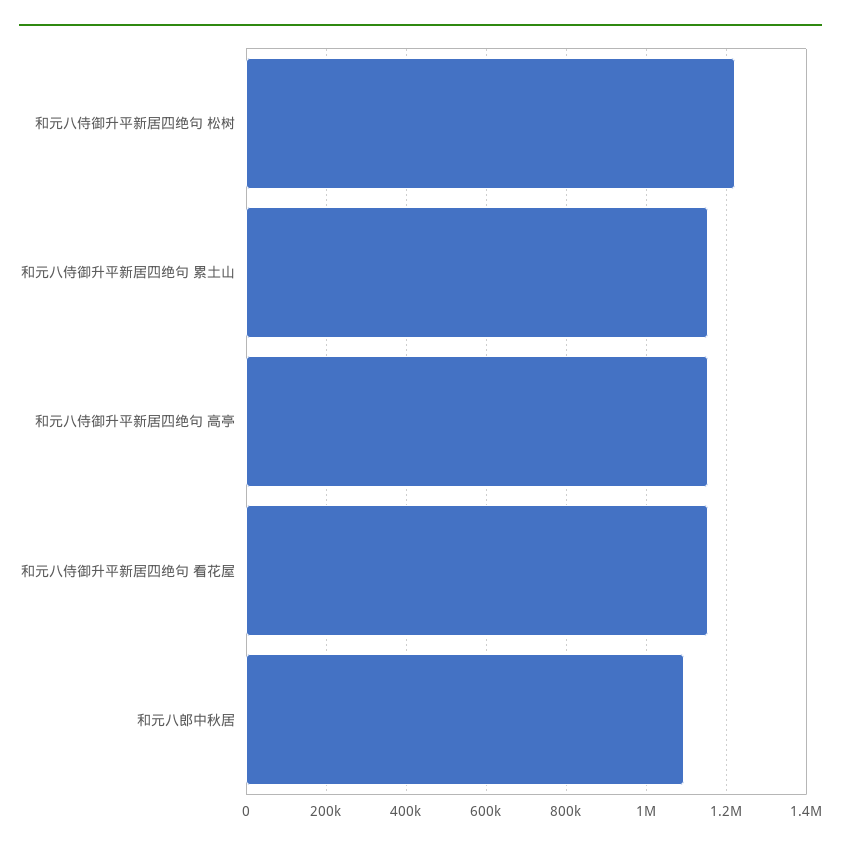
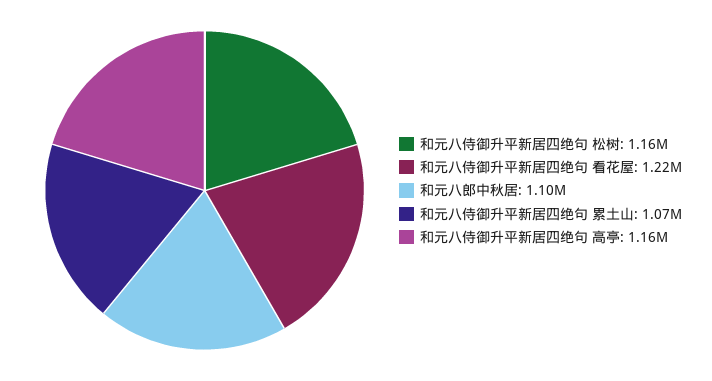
和元八侍御升平新居四绝句 松树: 1220000 -> 1160000
和元八侍御升平新居四绝句 累土山: 1160000 -> 1070000
和元八侍御升平新居四绝句 看花屋: 1160000 -> 1220000

